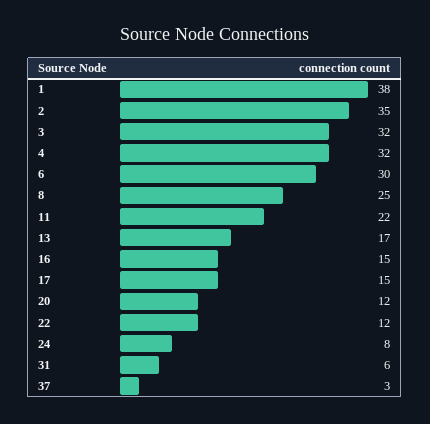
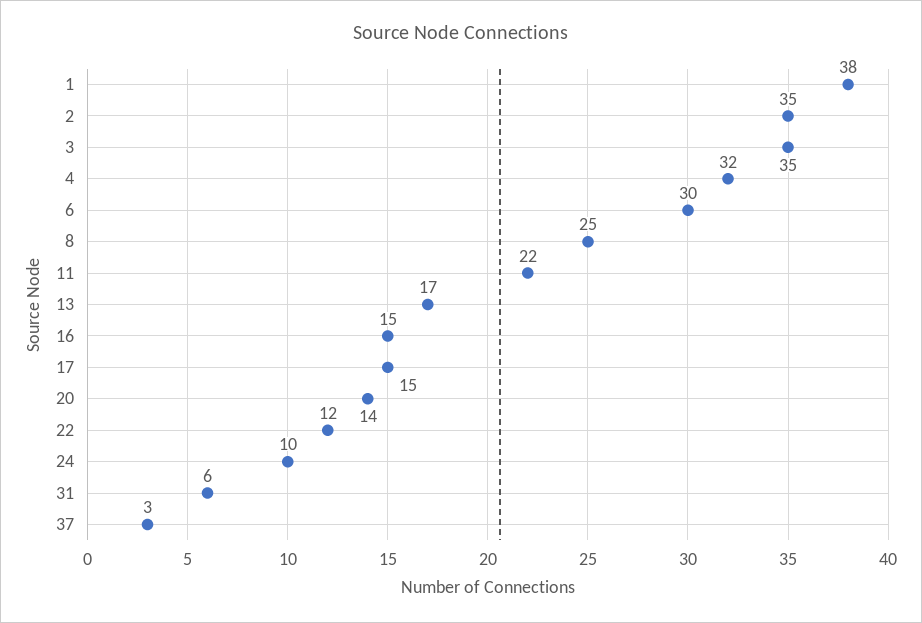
3: 32 -> 35
20: 12 -> 14
24: 8 -> 10

